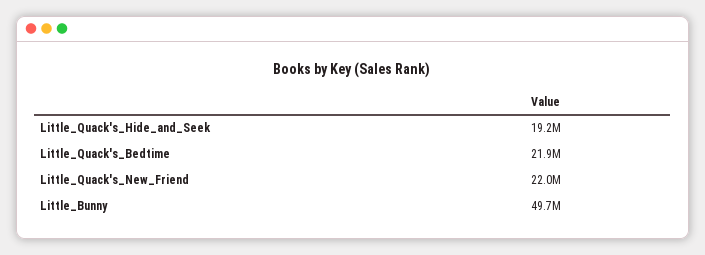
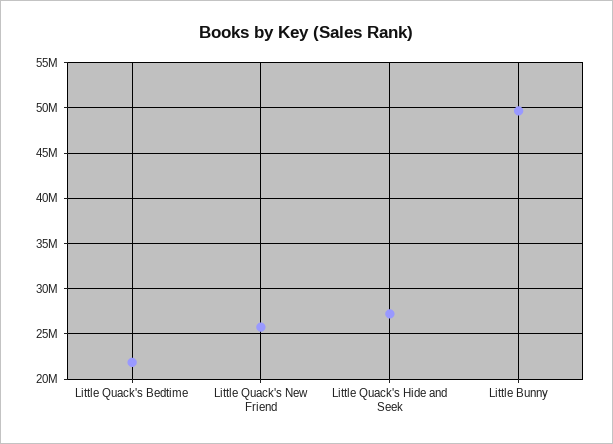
Little_Quack's_Hide_and_Seek: 19200000 -> 27000000
Little_Quack's_New_Friend: 22000000 -> 26000000

